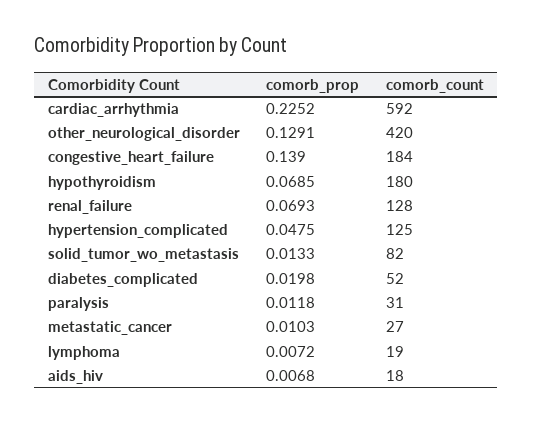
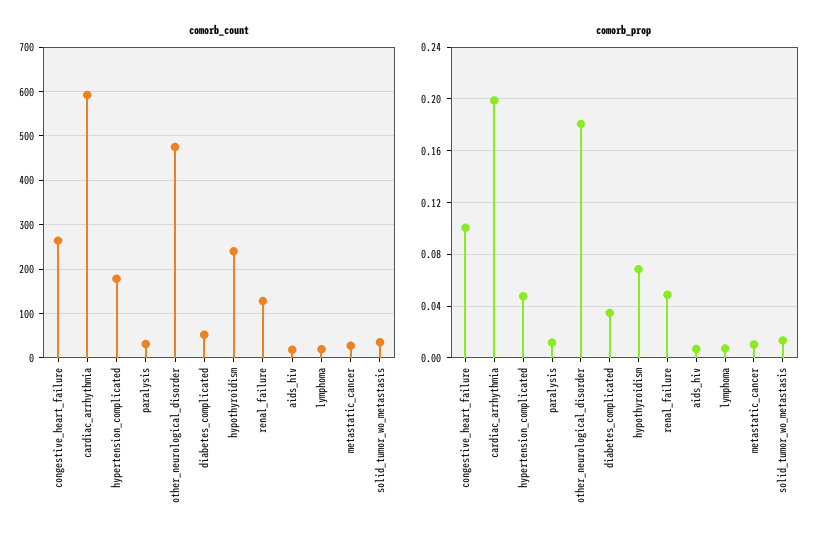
comorb_prop, cardiac_arrhythmia: 0.2252 -> 0.2
comorb_prop, other_neurological_disorder: 0.1291 -> 0.18
comorb_count, other_neurological_disorder: 420 -> 480
comorb_prop, congestive_heart_failure: 0.139 -> 0.1
comorb_count, congestive_heart_failure: 184 -> 260
comorb_count, hypothyroidism: 180 -> 240
comorb_prop, renal_failure: 0.0693 -> 0.05
comorb_count, hypertension_complicated: 125 -> 180
comorb_count, solid_tumor_wo_metastasis: 82 -> 40
comorb_prop, diabetes_complicated: 0.0198 -> 0.035

